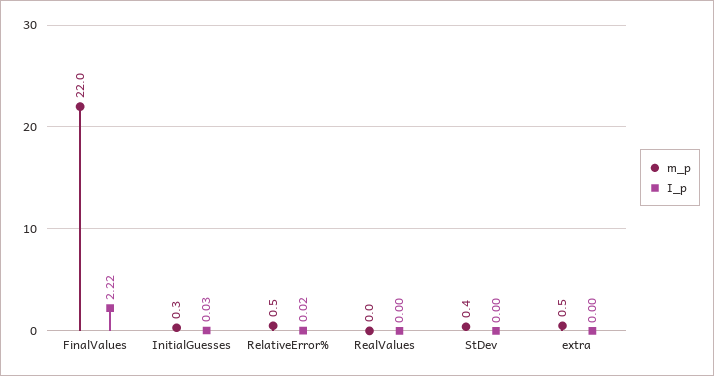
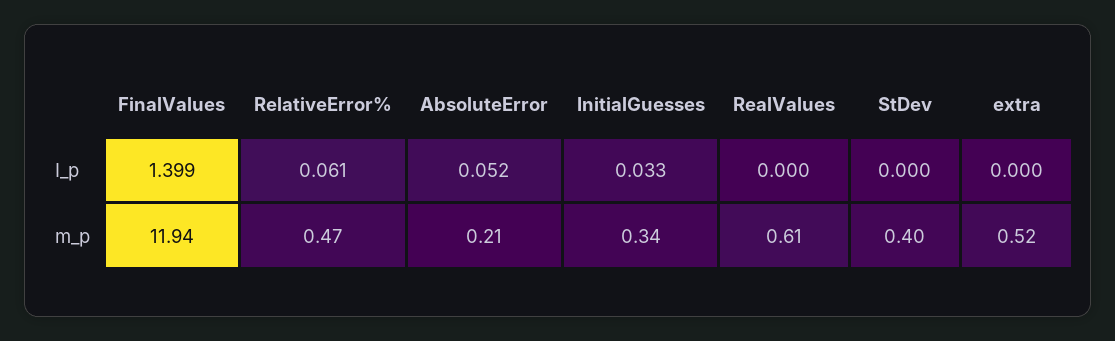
m_p, FinalValues: 22 -> 11.94
I_p, FinalValues: 2.22 -> 1.399
I_p, RelativeError%: 0.02 -> 0.061
m_p, RealValues: 0 -> 0.61
I_p, AbsoluteError: none -> 0.052
m_p, AbsoluteError: none -> 0.21

